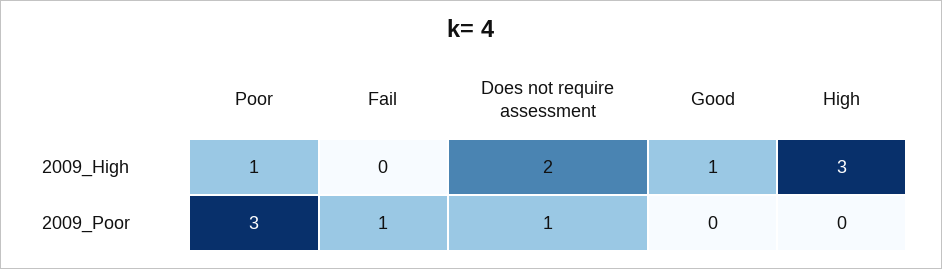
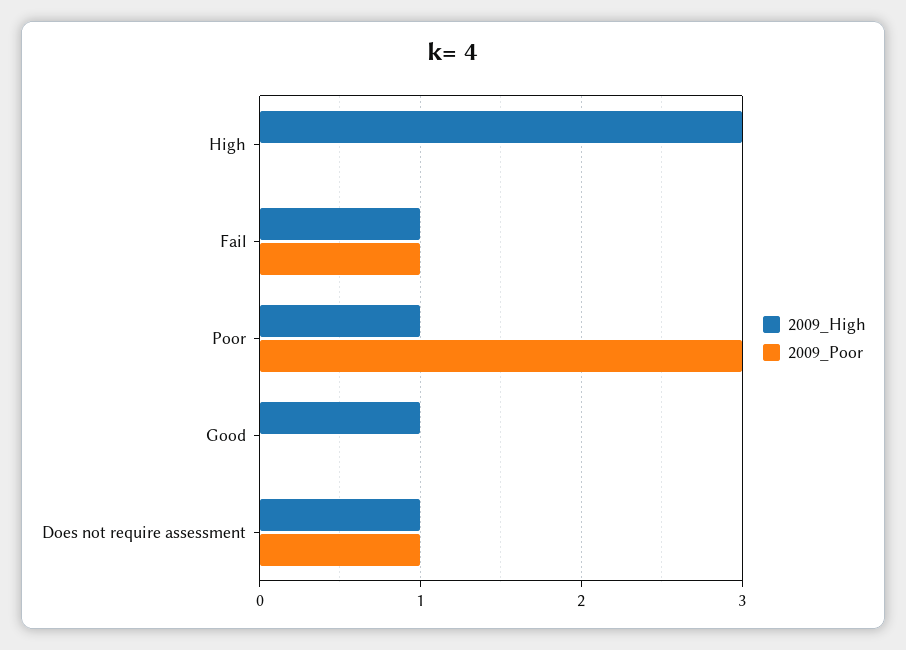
2009_High, Fail: 0 -> 1
2009_High, Does not require assessment: 2 -> 1

